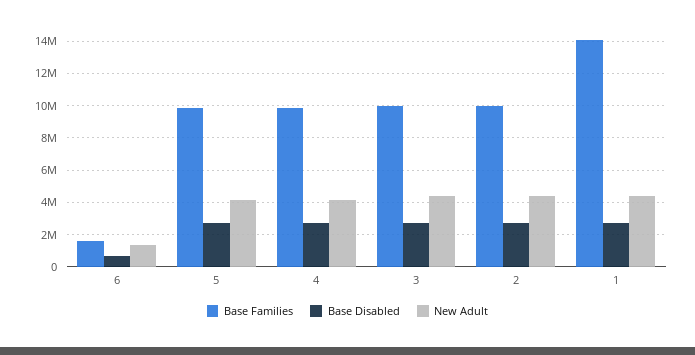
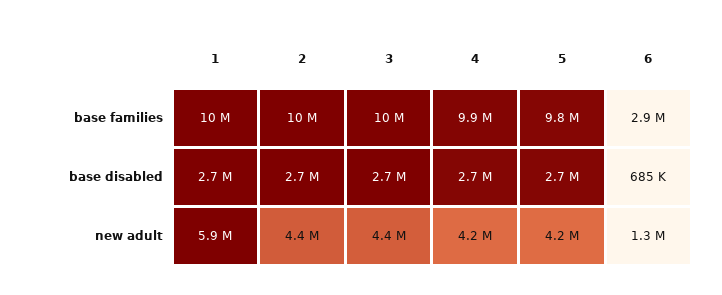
Base Families, 6: 1500000 -> 2900000
Base Families, 1: 14000000 -> 10000000
New Adult, 1: 4500000 -> 5900000

